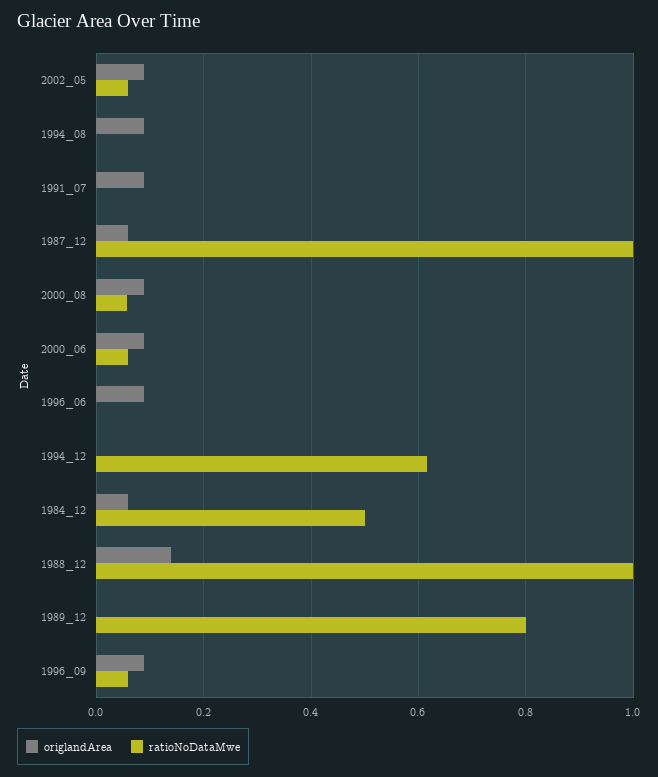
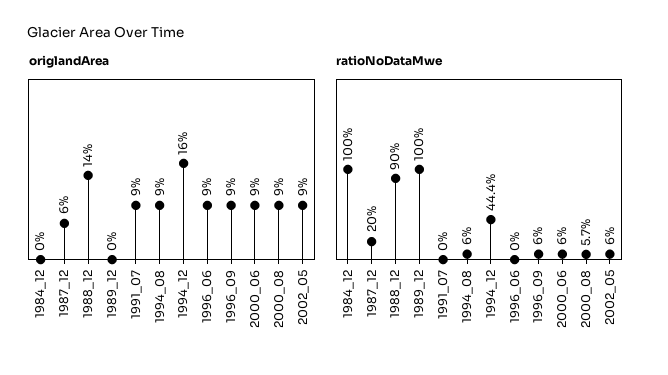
ratioNoDataMwe, 1994_08: 0 -> 0.06
ratioNoDataMwe, 1987_12: 1 -> 0.2
origlandArea, 1994_12: 0 -> 0.16
ratioNoDataMwe, 1994_12: 0.62 -> 0.444
origlandArea, 1984_12: 0.06 -> 0
ratioNoDataMwe, 1984_12: 0.5 -> 1
ratioNoDataMwe, 1988_12: 1 -> 0.9
ratioNoDataMwe, 1989_12: 0.8 -> 1

